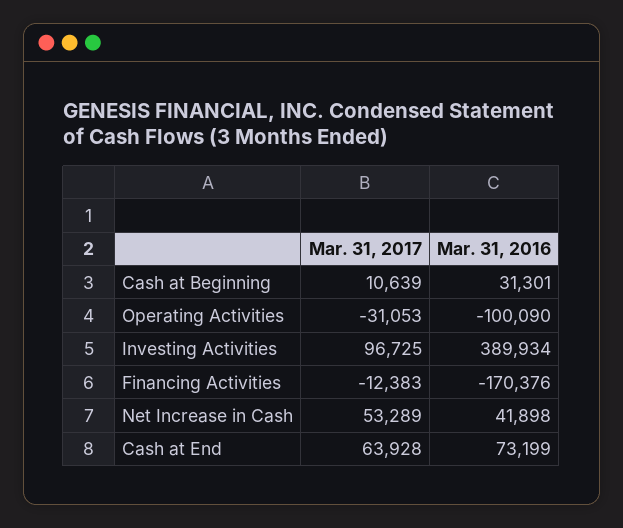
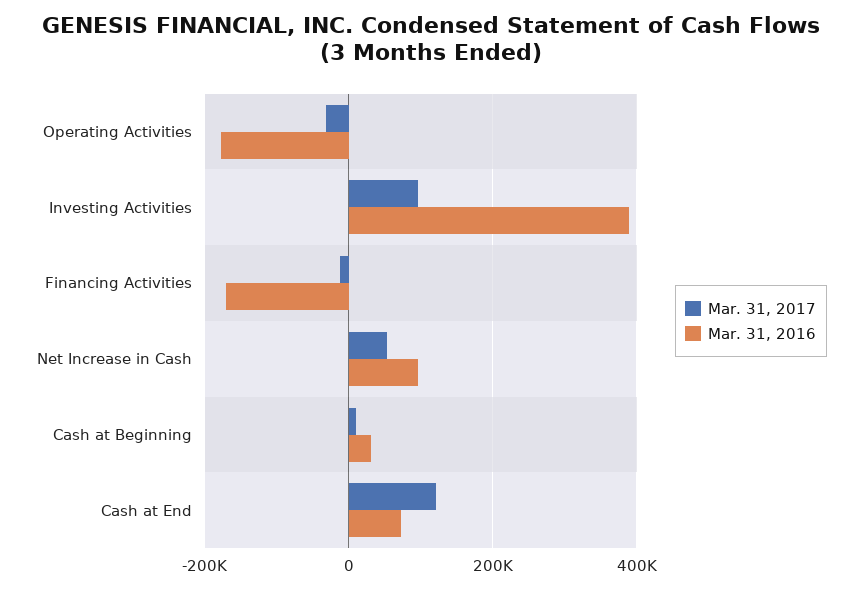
Mar. 31, 2016, Operating Activities: -100090 -> -180000
Mar. 31, 2016, Net Increase in Cash: 41898 -> 100000
Mar. 31, 2017, Cash at End: 63928 -> 120000

